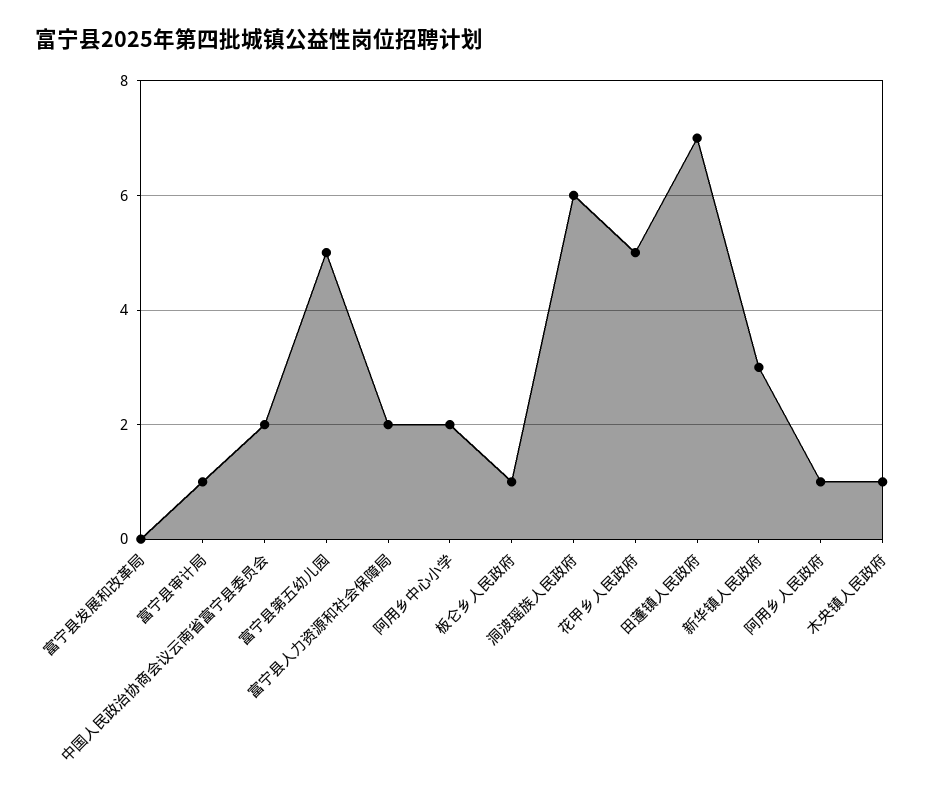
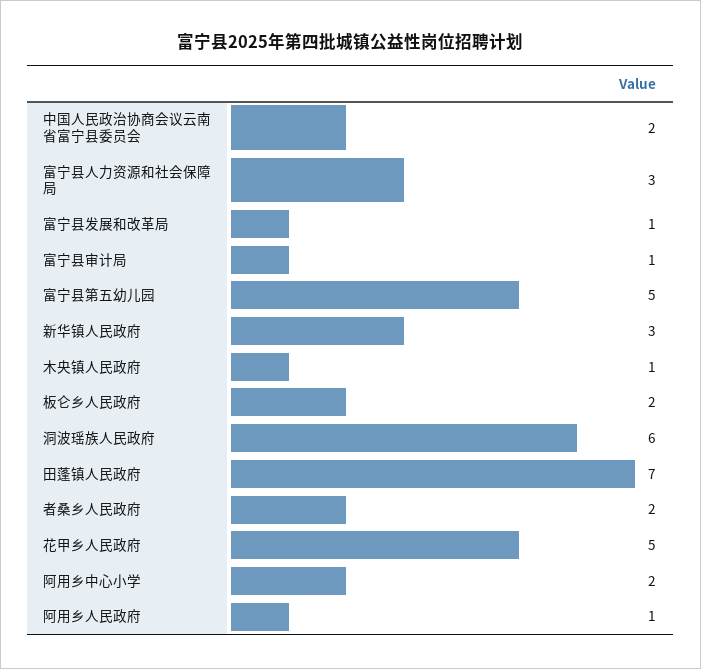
富宁县发展和改革局: 0 -> 1
富宁县人力资源和社会保障局: 2 -> 3
板仑乡人民政府: 1 -> 2
者桑乡人民政府: none -> 2

